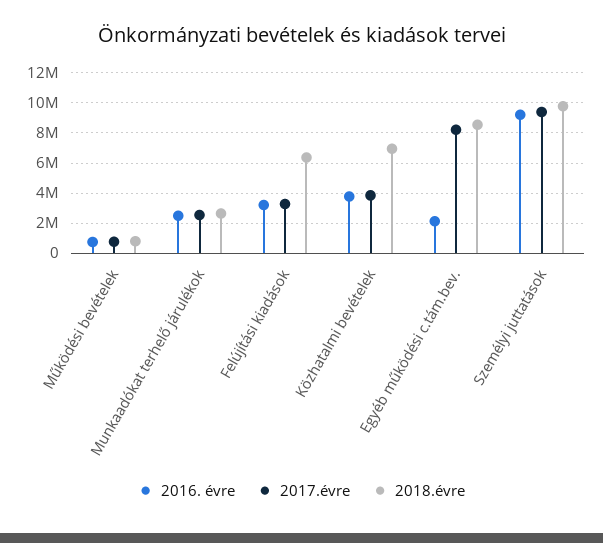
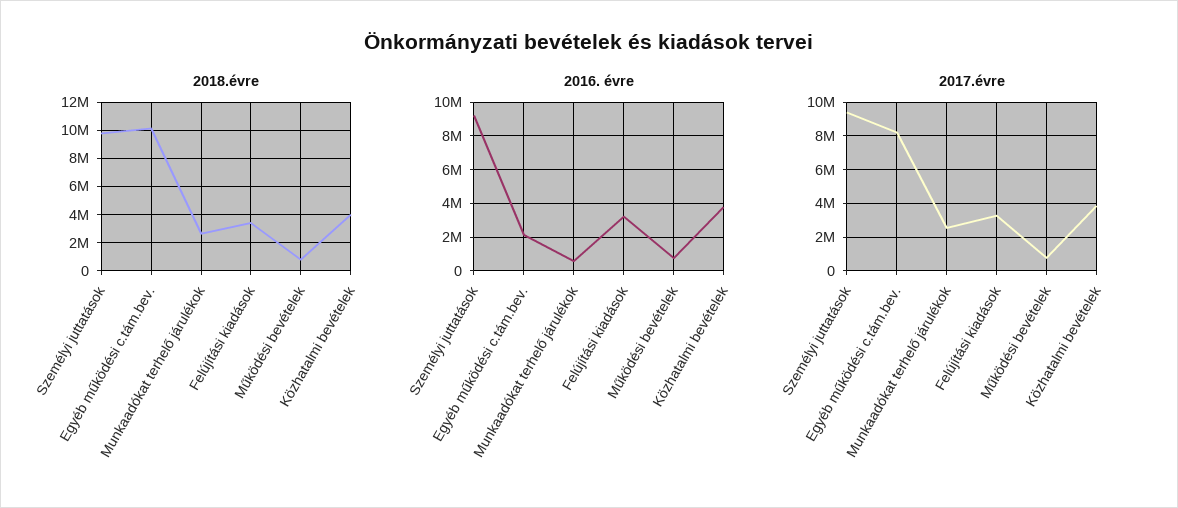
2016. évre, Munkaadókat terhelő járulékok: 2500000 -> 500000
2018.évre, Felújítási kiadások: 6500000 -> 3500000
2018.évre, Közhatalmi bevételek: 7000000 -> 4000000
2018.évre, Egyéb működési c.tám.bev.: 8500000 -> 10000000

